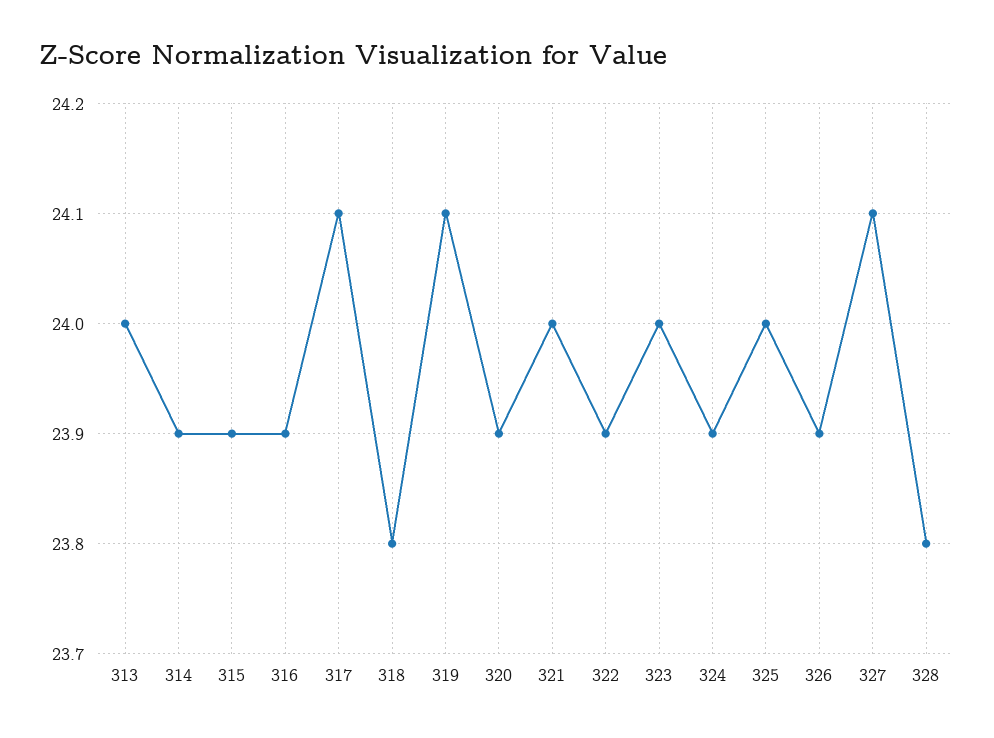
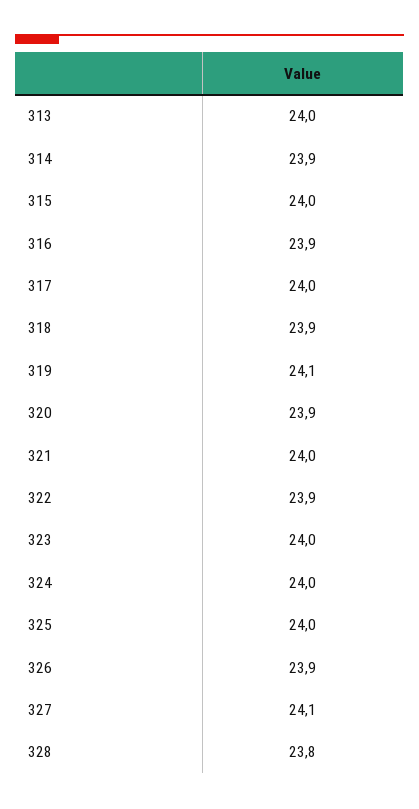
315: 23.9 -> 24
317: 24.1 -> 24
318: 23.8 -> 23.9
324: 23.9 -> 24

